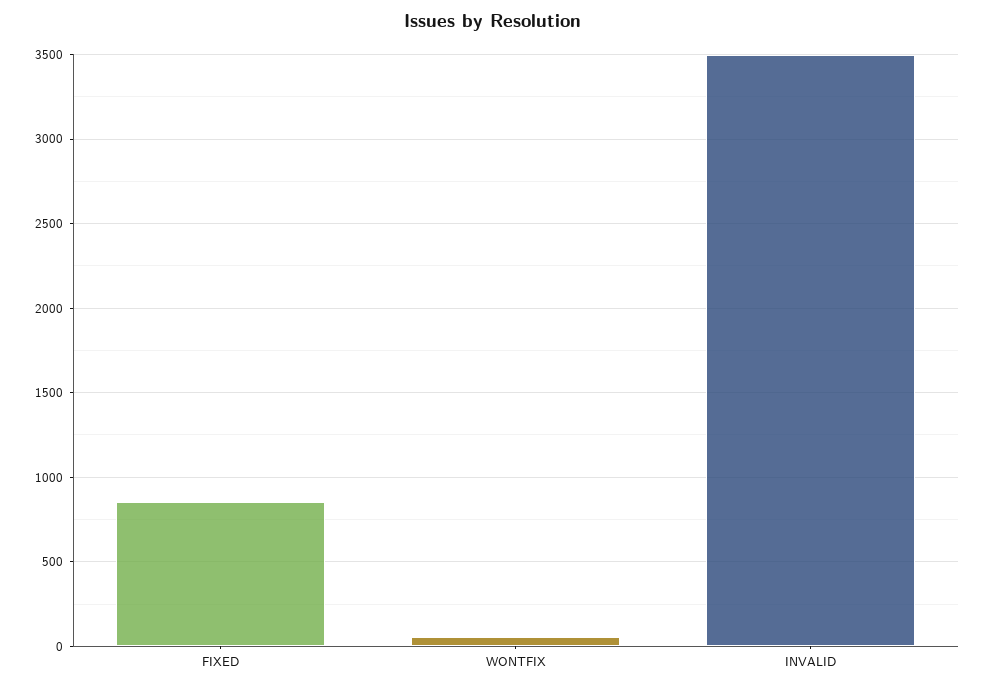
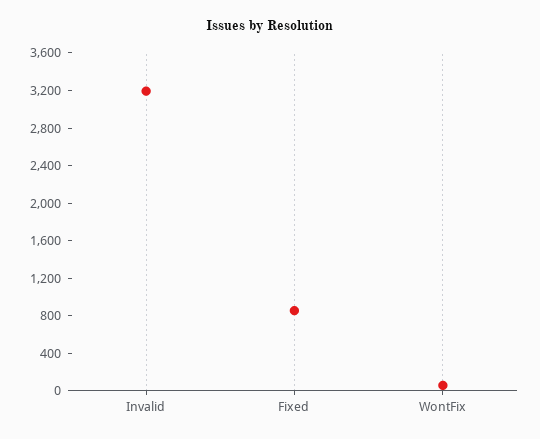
INVALID: 3500 -> 3200

